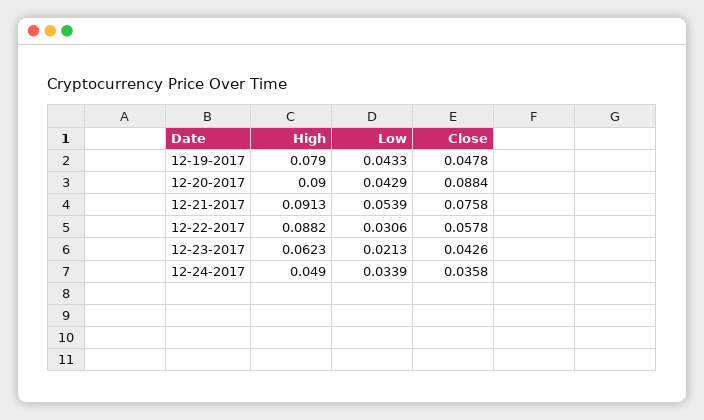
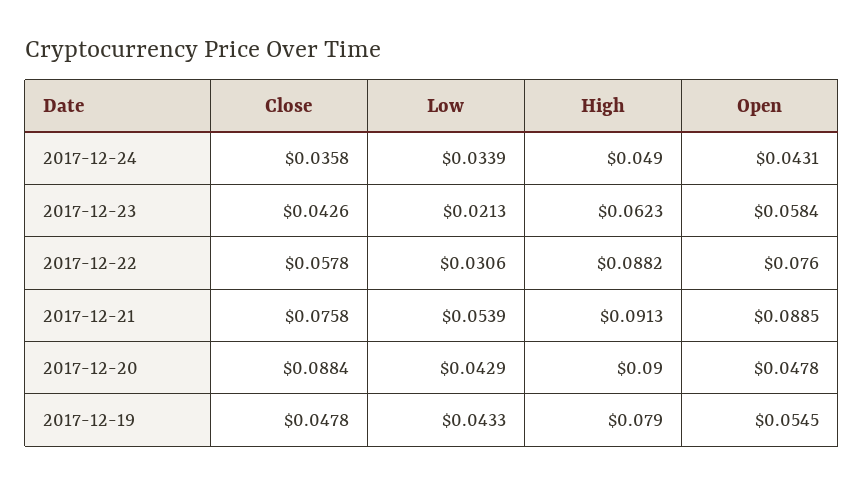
Open, 12-24-2017: none -> 0.0431
Open, 12-23-2017: none -> 0.0584
Open, 12-22-2017: none -> 0.076
Open, 12-21-2017: none -> 0.0885
Open, 12-20-2017: none -> 0.0478
Open, 12-19-2017: none -> 0.0545

